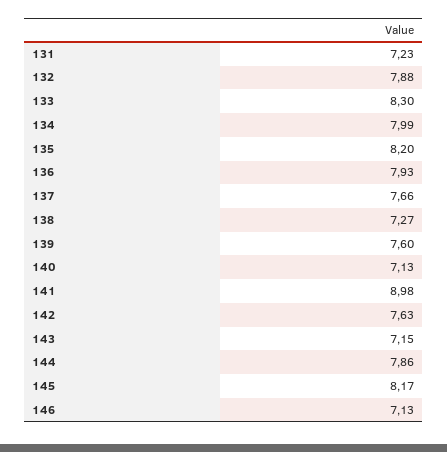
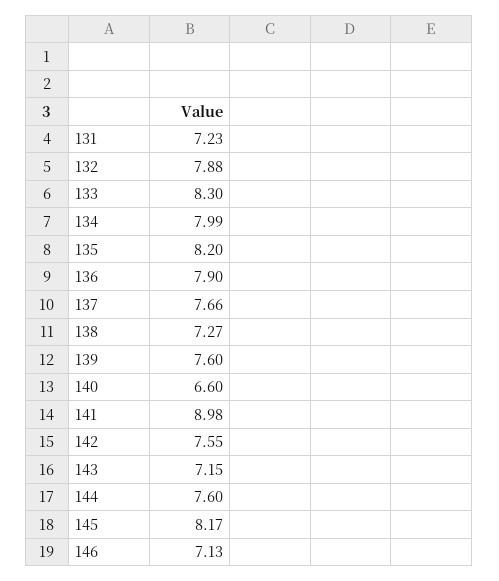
136: 7.93 -> 7.9
140: 7.13 -> 6.6
142: 7.63 -> 7.55
144: 7.86 -> 7.6

